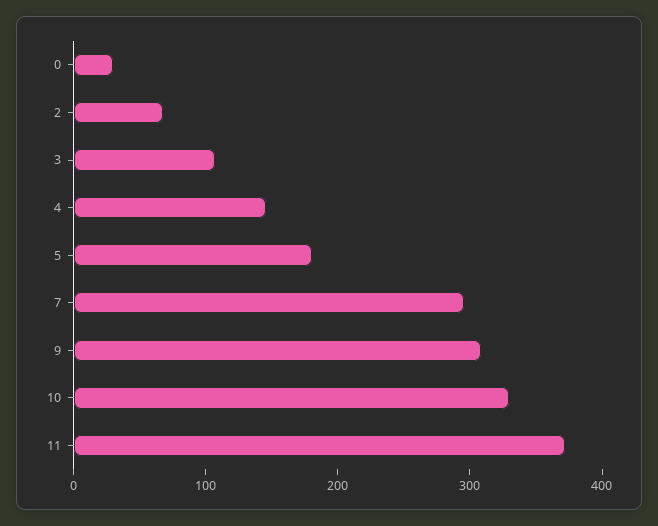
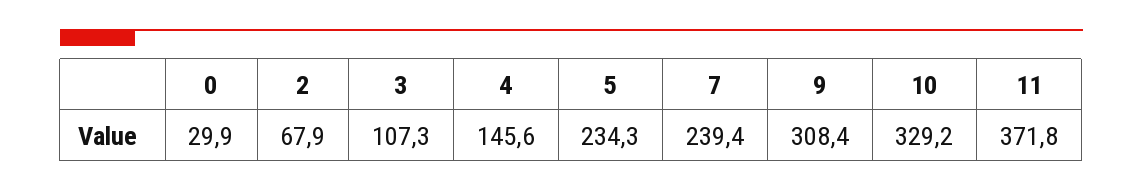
5: 180 -> 234.3
7: 300 -> 239.4

